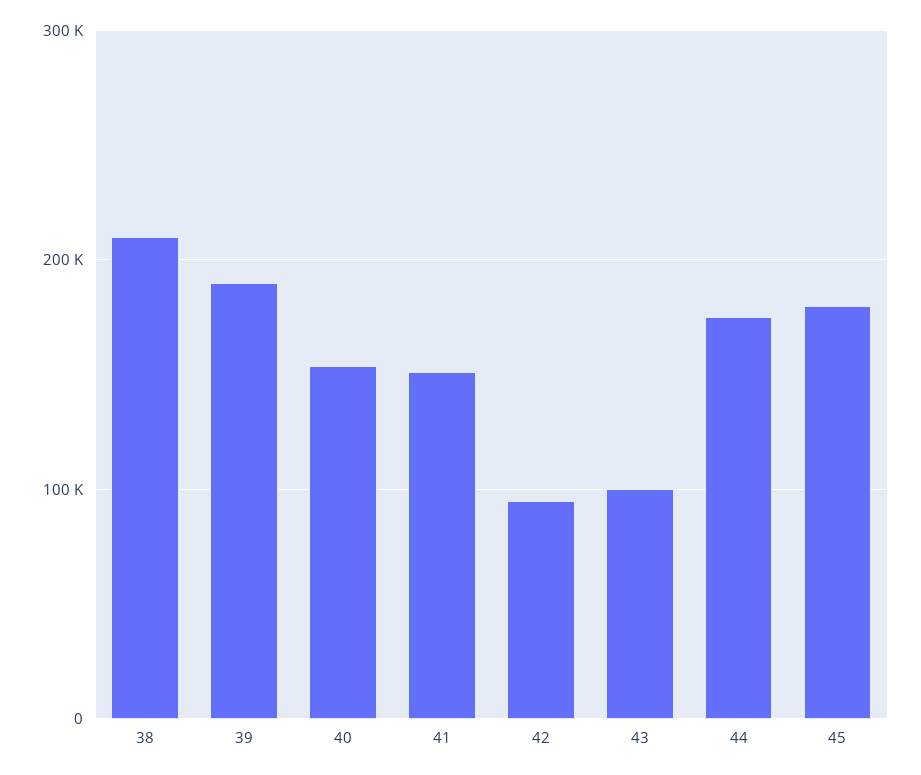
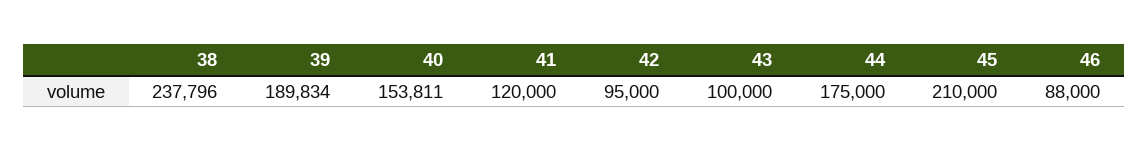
38: 210000 -> 237796
41: 150000 -> 120000
45: 180000 -> 210000
46: none -> 88000

